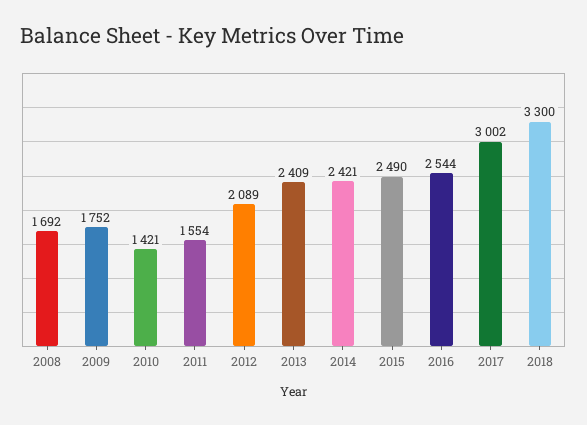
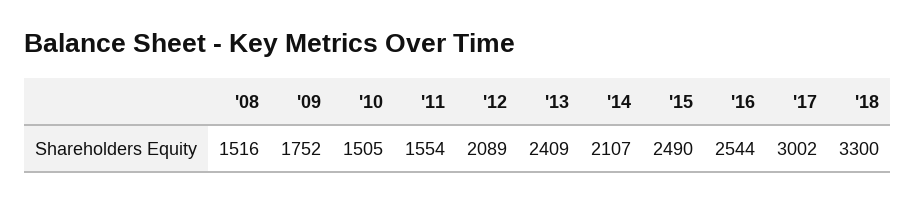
2008: 1692 -> 1516
2010: 1421 -> 1505
2014: 2421 -> 2107

